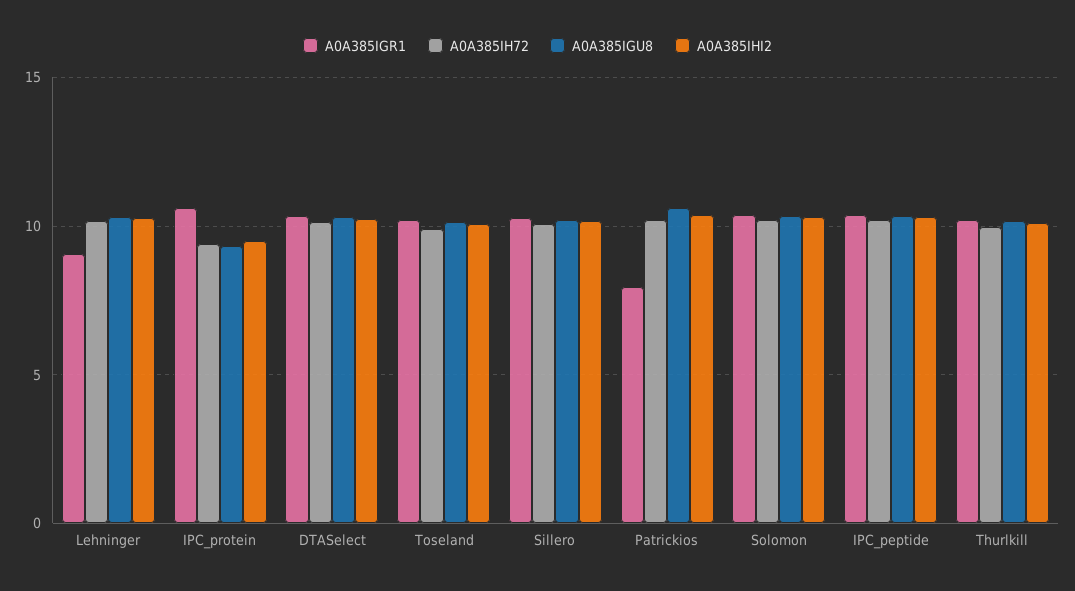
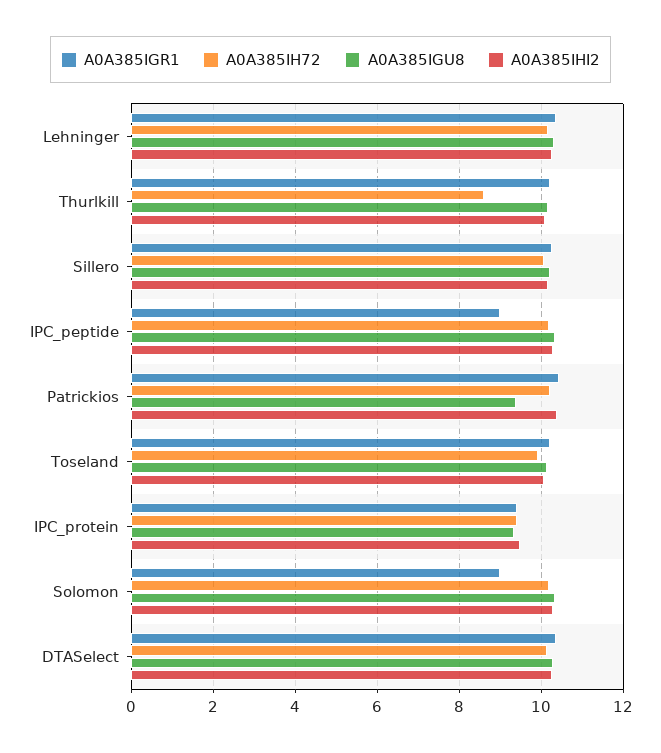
A0A385IGR1, Lehninger: 9 -> 10.4
A0A385IGR1, IPC_protein: 10.5 -> 9.4
A0A385IGR1, Patrickios: 8 -> 10.4
A0A385IGU8, Patrickios: 10.5 -> 9.4
A0A385IGR1, Solomon: 10.5 -> 9
A0A385IGR1, IPC_peptide: 10.5 -> 9
A0A385IH72, Thurlkill: 10 -> 8.6

